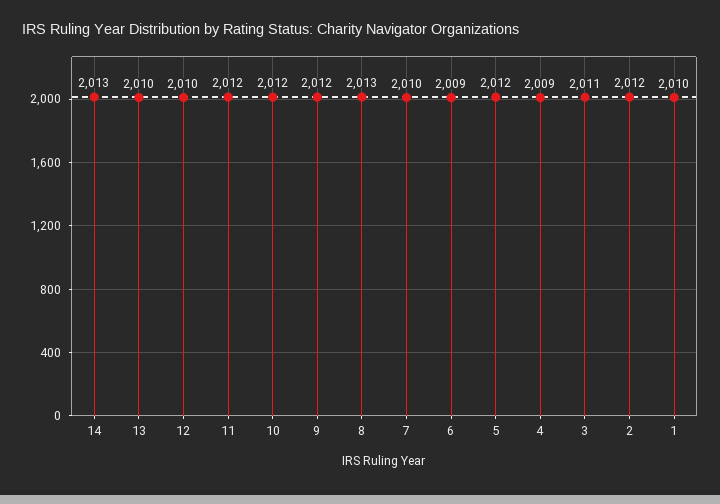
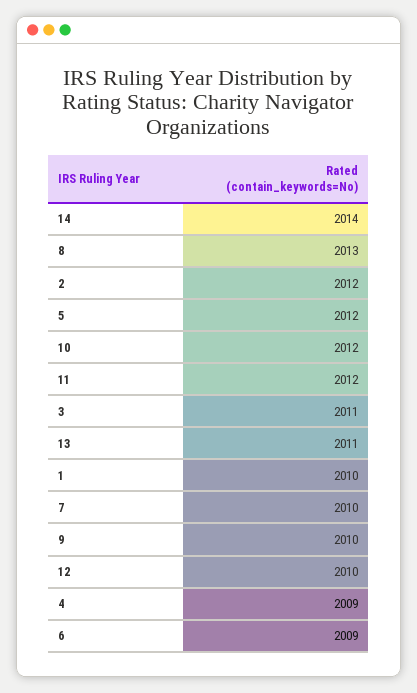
14: 2013 -> 2014
13: 2010 -> 2011
9: 2012 -> 2010

